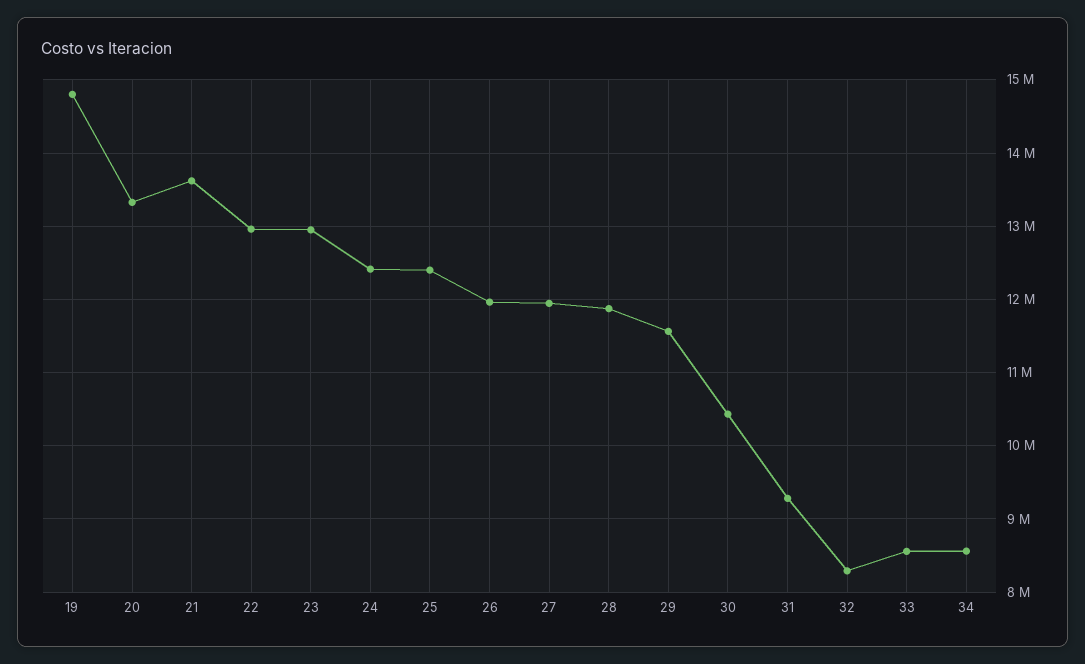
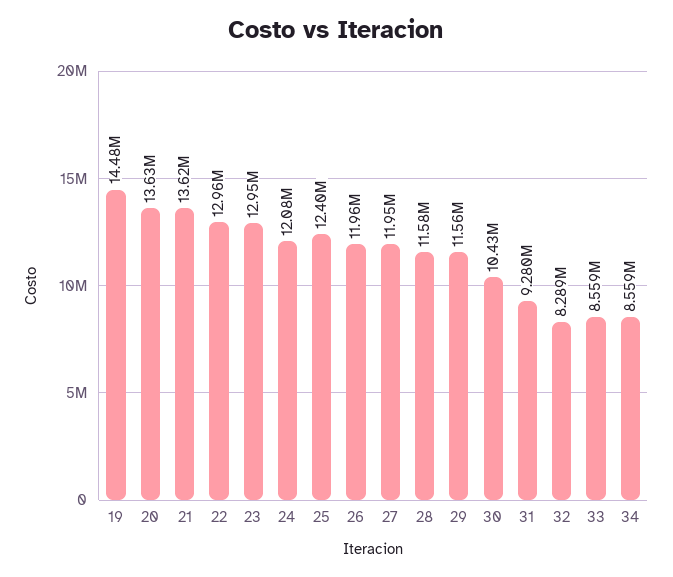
19: 14800000 -> 14480000
20: 13300000 -> 13630000
24: 12400000 -> 12080000
28: 11900000 -> 11580000

